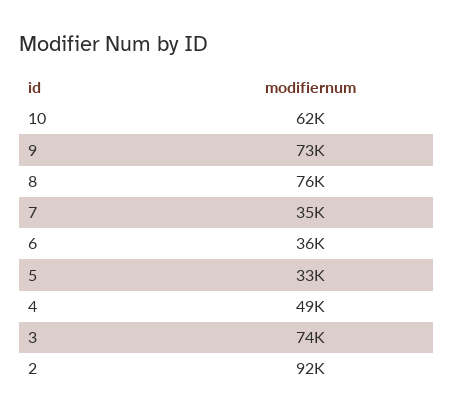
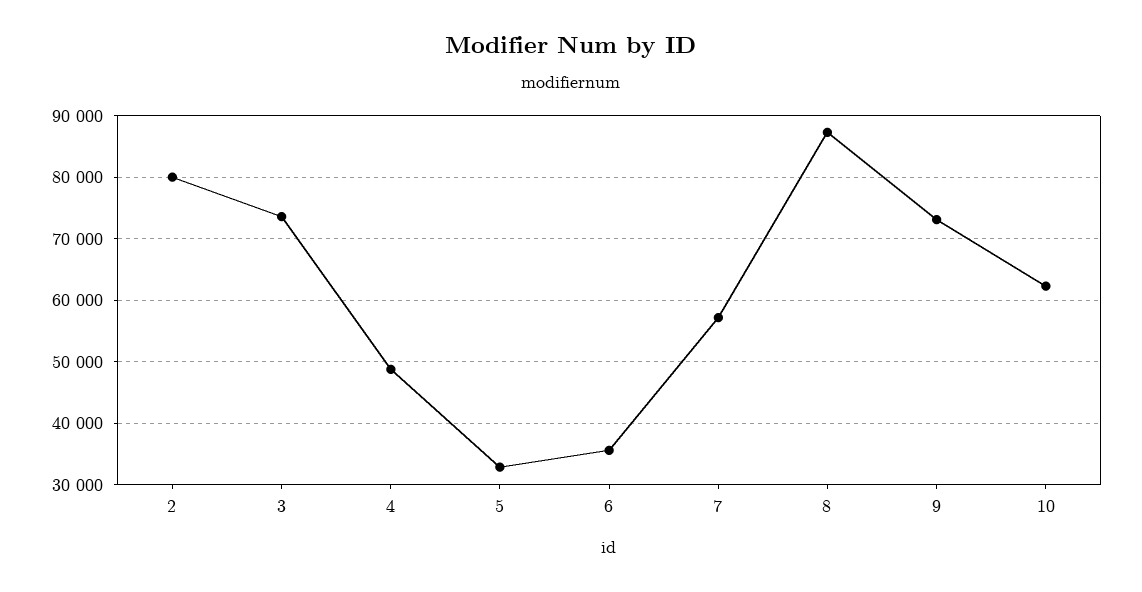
8: 76000 -> 87000
7: 35000 -> 57000
2: 92000 -> 80000

